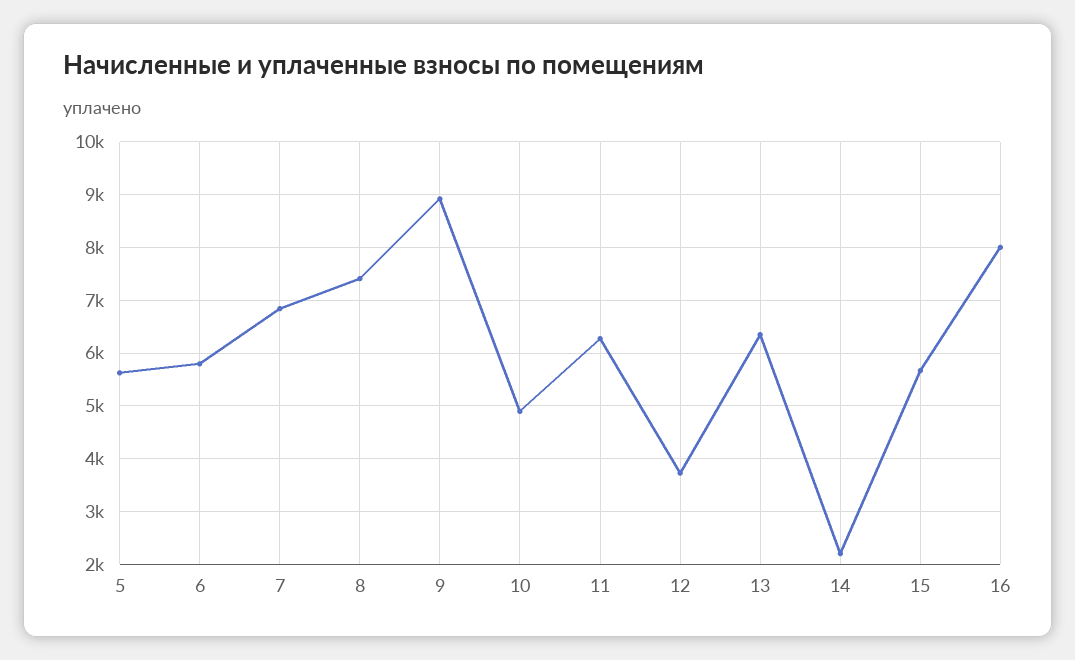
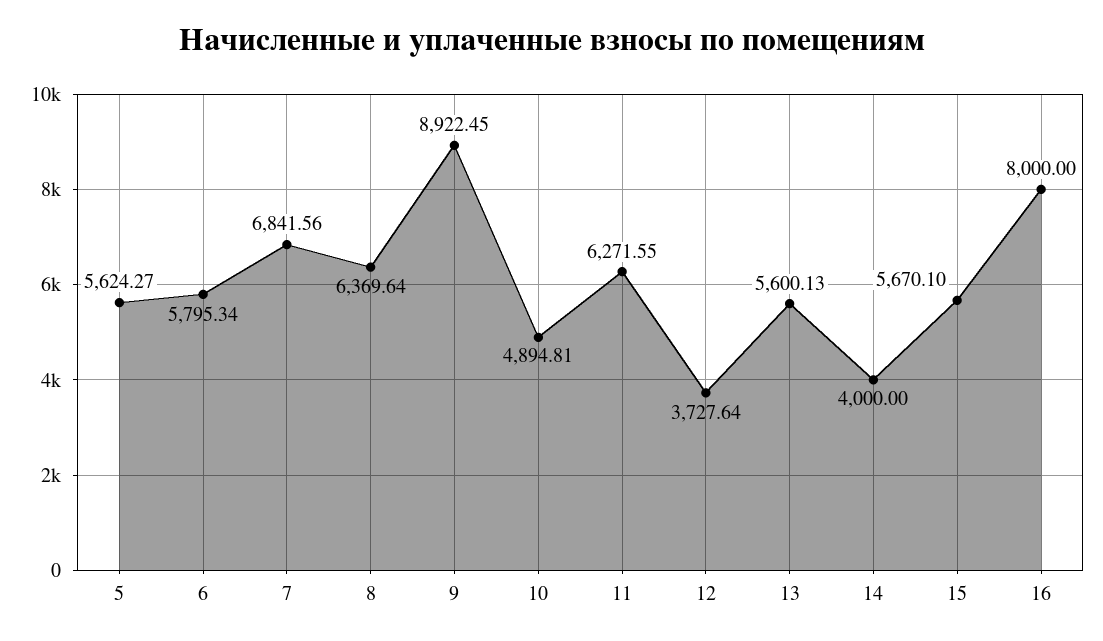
8: 7400 -> 6369.64
13: 6400 -> 5600.13
14: 2200 -> 4000

